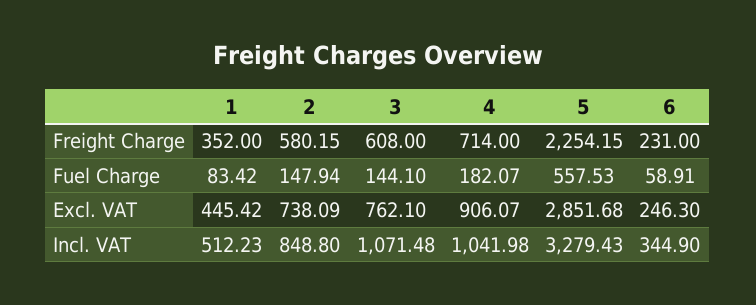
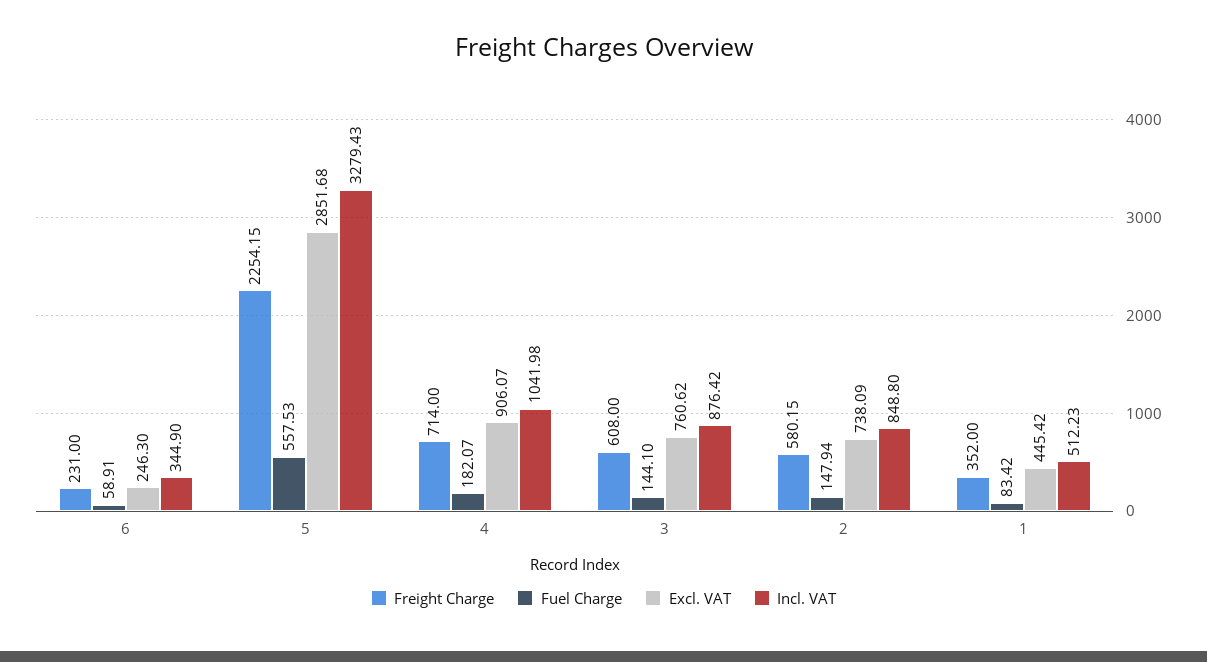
Excl. VAT, 3: 762.1 -> 760.62
Incl. VAT, 3: 1071.48 -> 876.42

